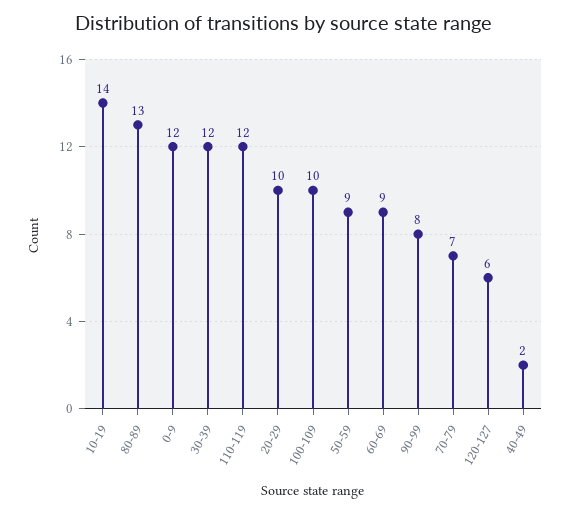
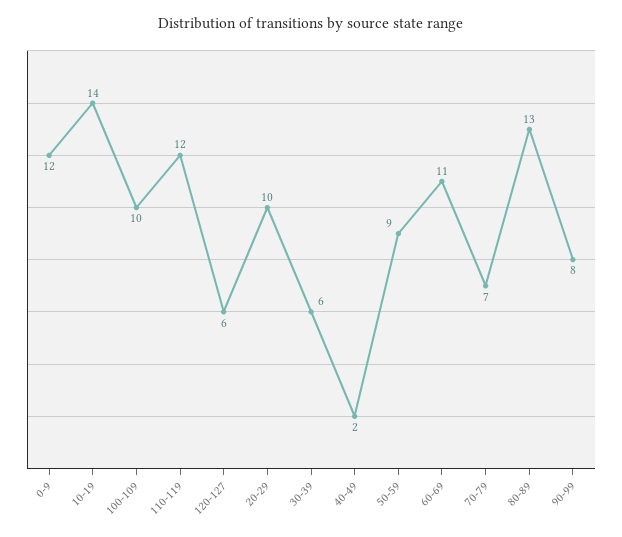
30-39: 12 -> 6
60-69: 9 -> 11

